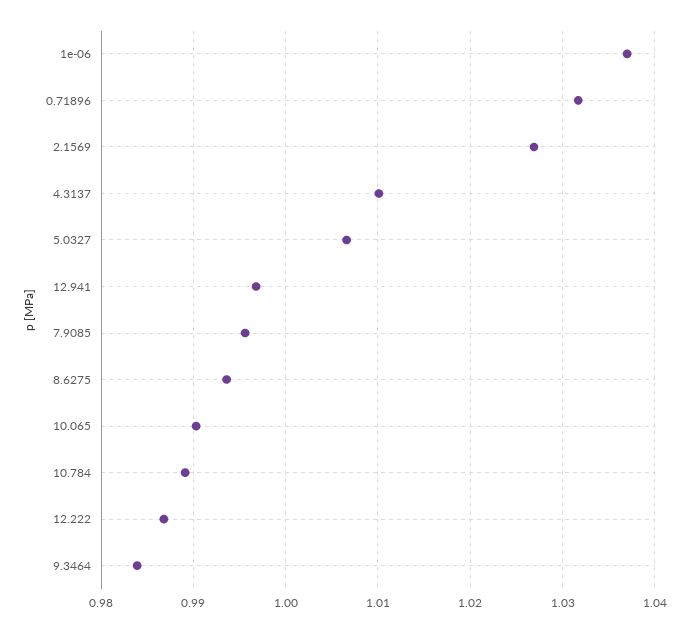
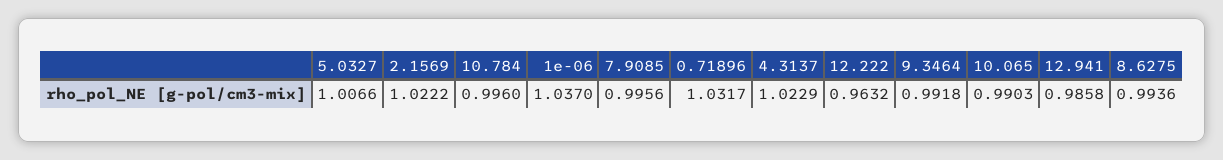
2.1569: 1.027 -> 1.0222
4.3137: 1.01 -> 1.0229
12.941: 0.997 -> 0.9858
10.784: 0.989 -> 0.996
12.222: 0.987 -> 0.9632
9.3464: 0.984 -> 0.9918

